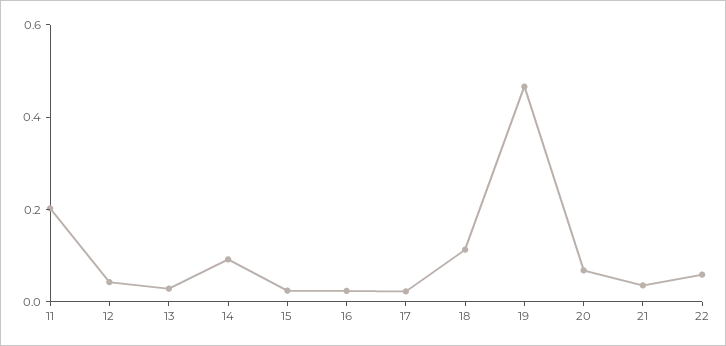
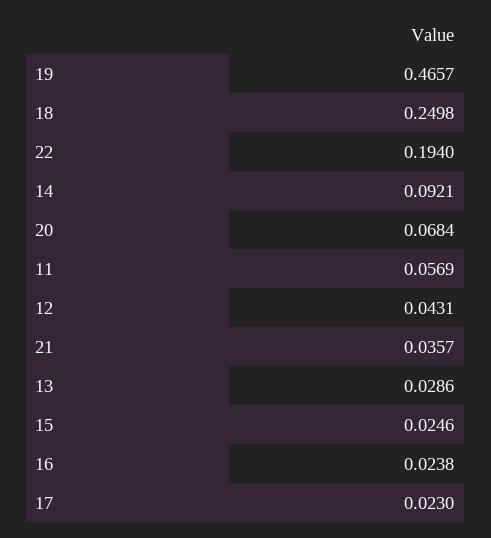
11: 0.2 -> 0.0569
18: 0.1 -> 0.2498
22: 0.05 -> 0.194

